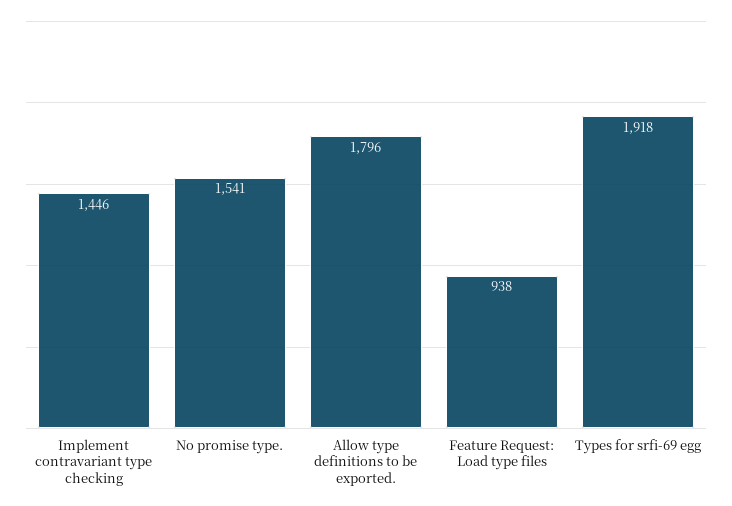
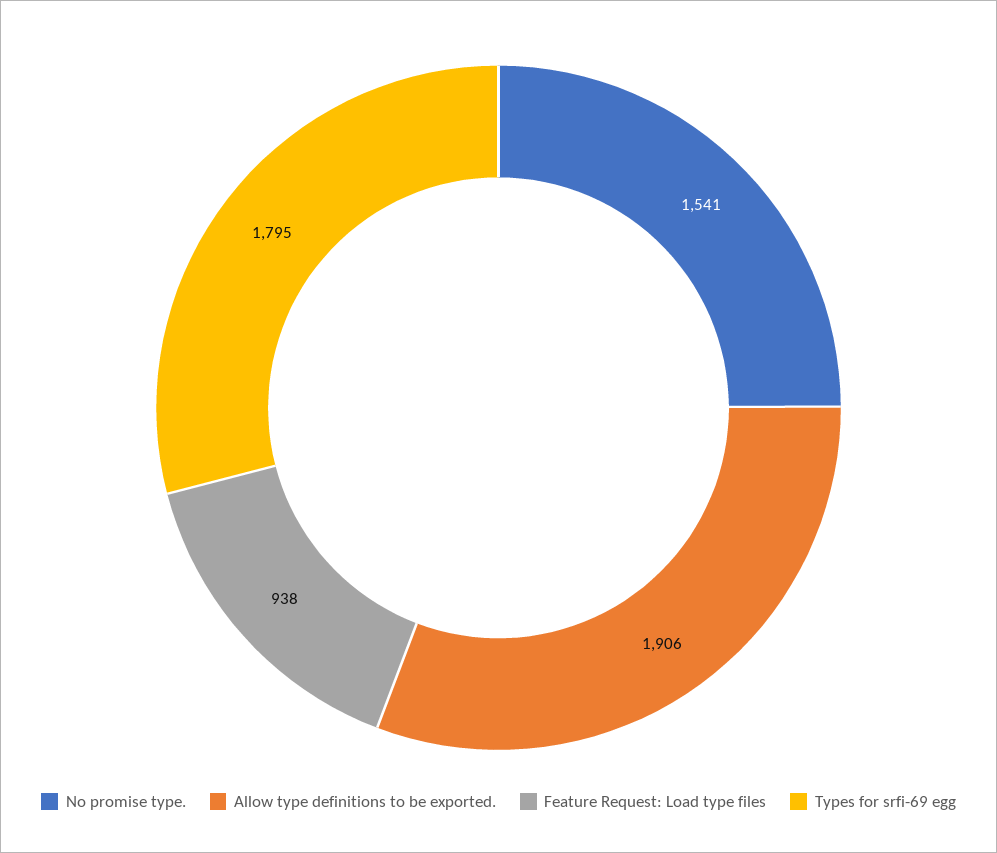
Implement contravariant type checking: 1446 -> none
Allow type definitions to be exported.: 1796 -> 1906
Types for srfi-69 egg: 1918 -> 1795

